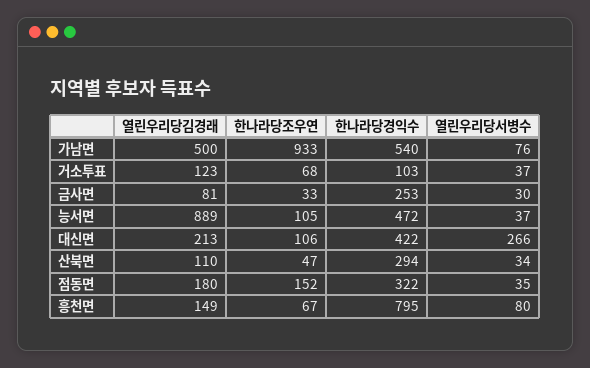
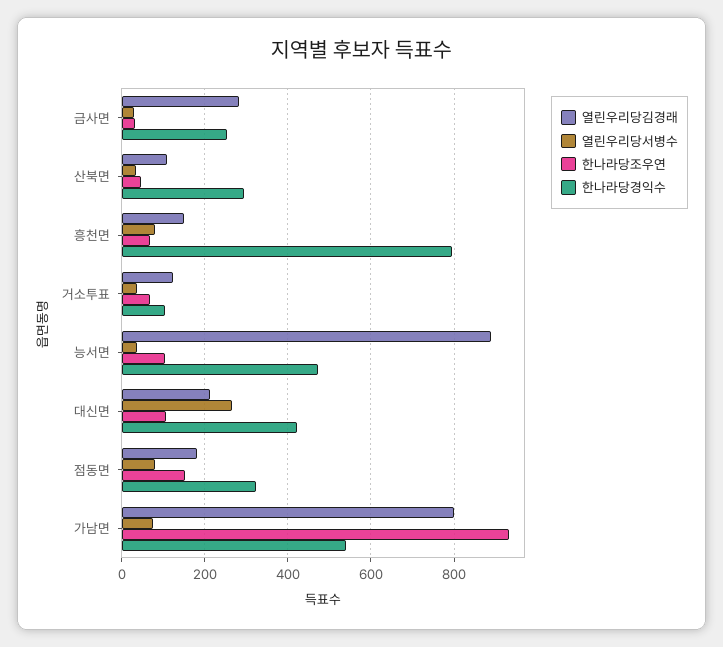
열린우리당김경래, 가남면: 500 -> 800
열린우리당김경래, 금사면: 81 -> 280
열린우리당서병수, 점동면: 35 -> 80

